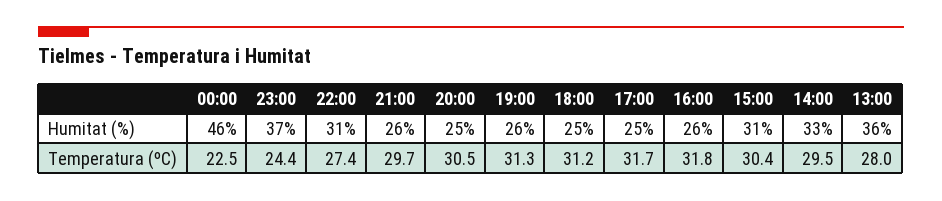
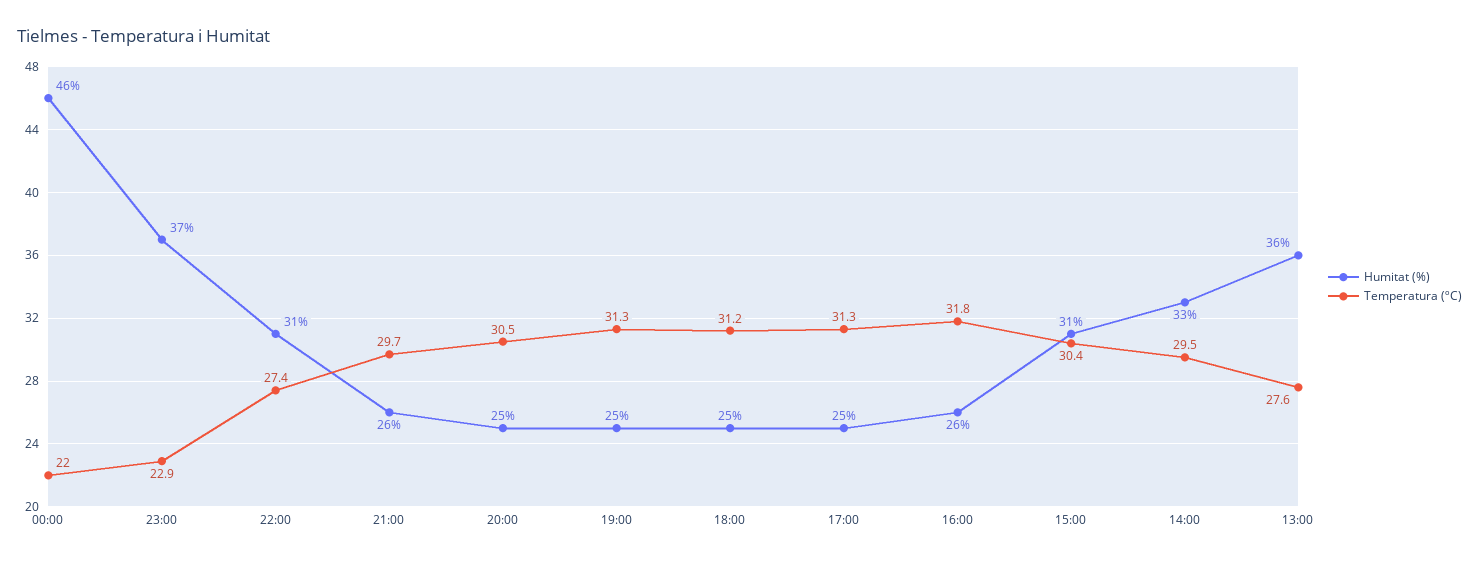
Humitat (%), 19:00: 26 -> 25
Temperatura (ºC), 00:00: 22.5 -> 22
Temperatura (ºC), 23:00: 24.4 -> 22.9
Temperatura (ºC), 17:00: 31.7 -> 31.3
Temperatura (ºC), 13:00: 28 -> 27.6

